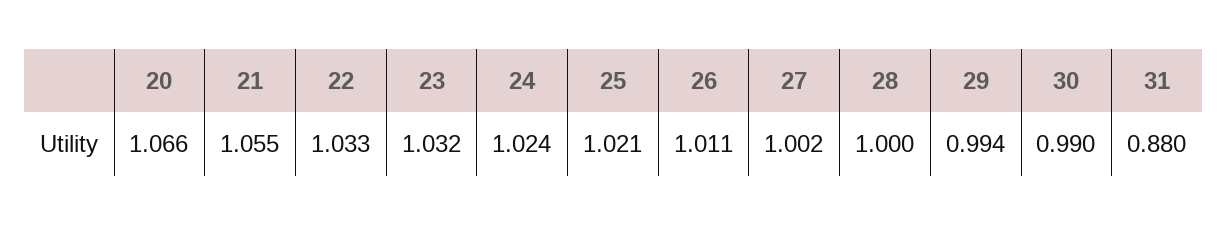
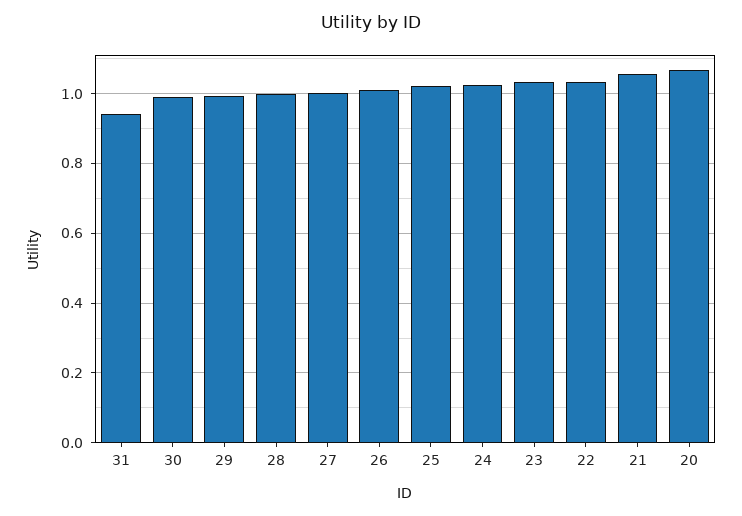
31: 0.88 -> 0.94

